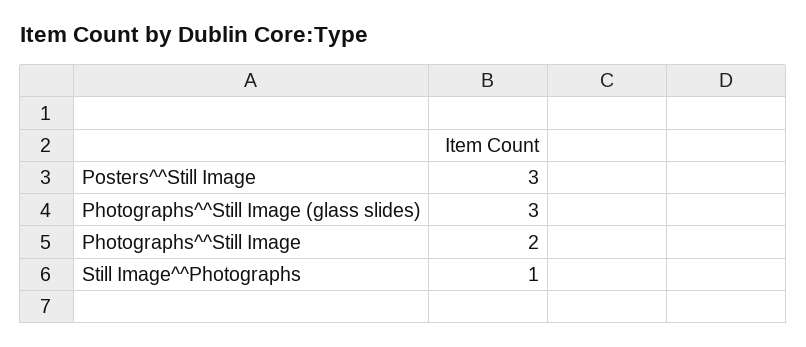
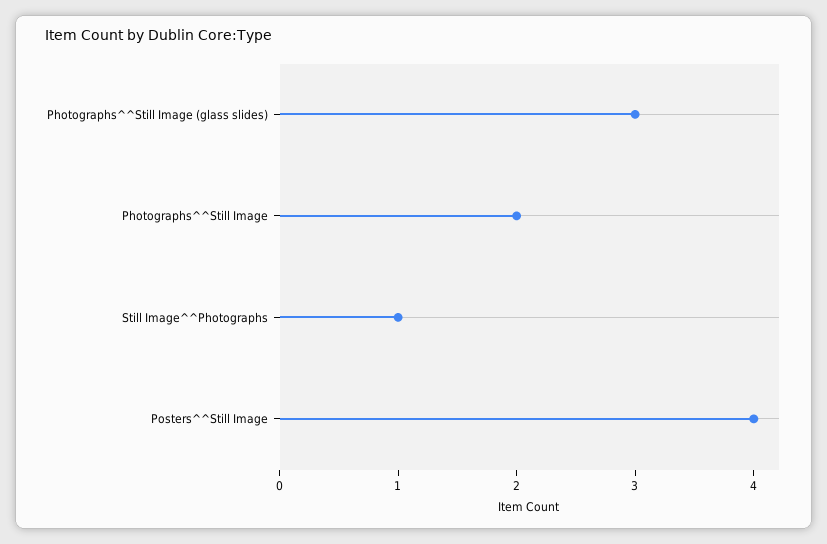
Posters^^Still Image: 3 -> 4

